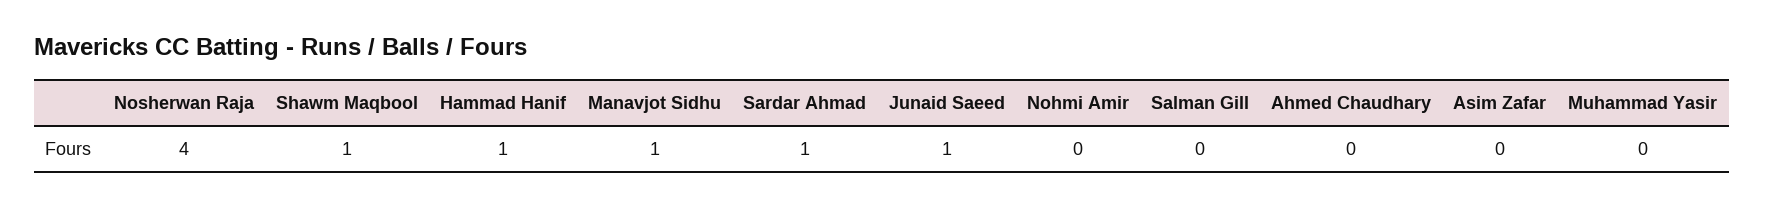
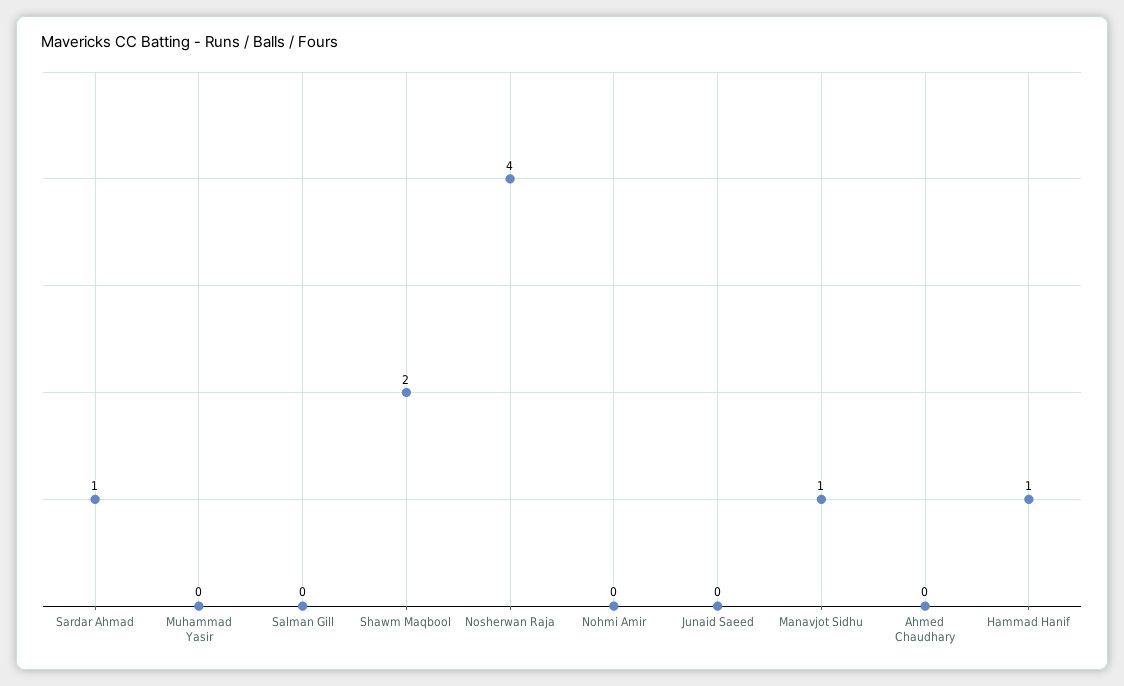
Shawm Maqbool: 1 -> 2
Junaid Saeed: 1 -> 0
Asim Zafar: 0 -> none

